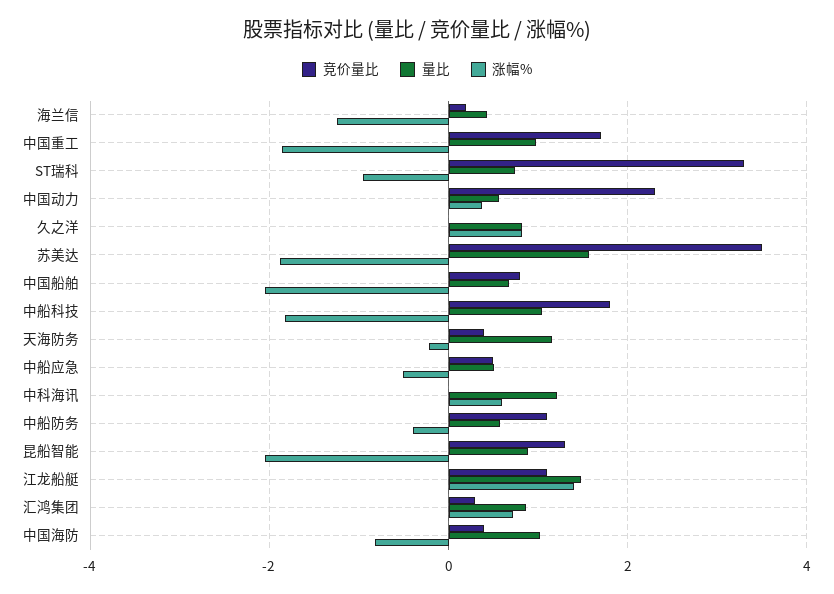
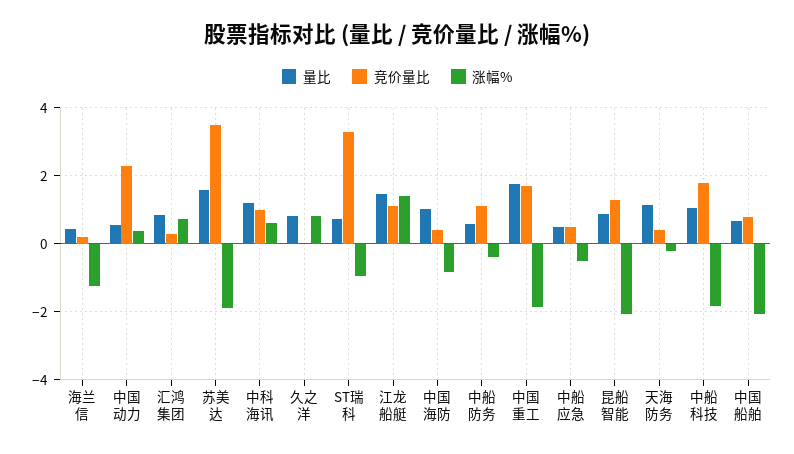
量比, 中国重工: 1 -> 1.8
竞价量比, 中科海讯: 0 -> 1

